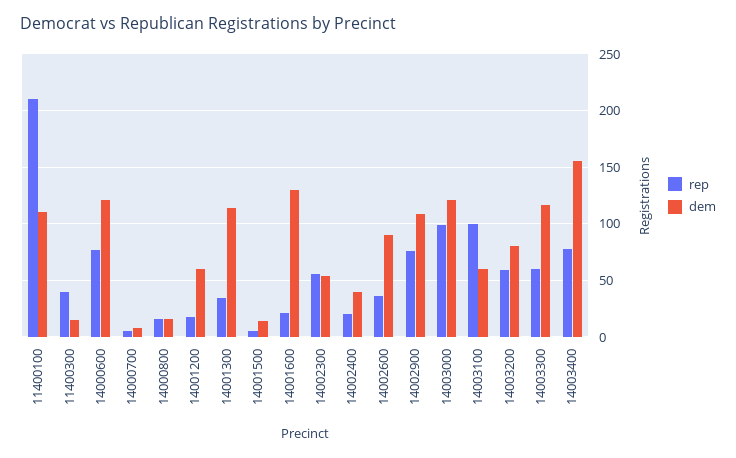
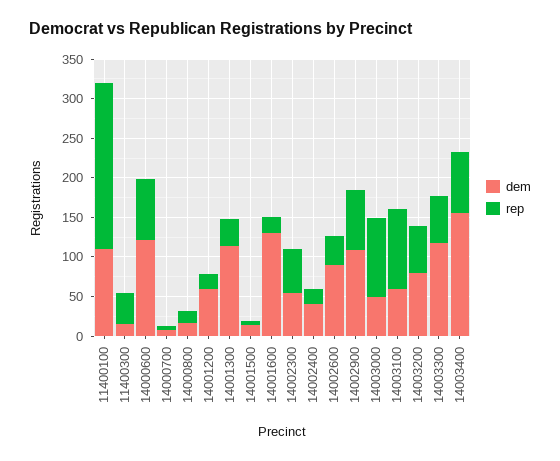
dem, 14003000: 120 -> 50

